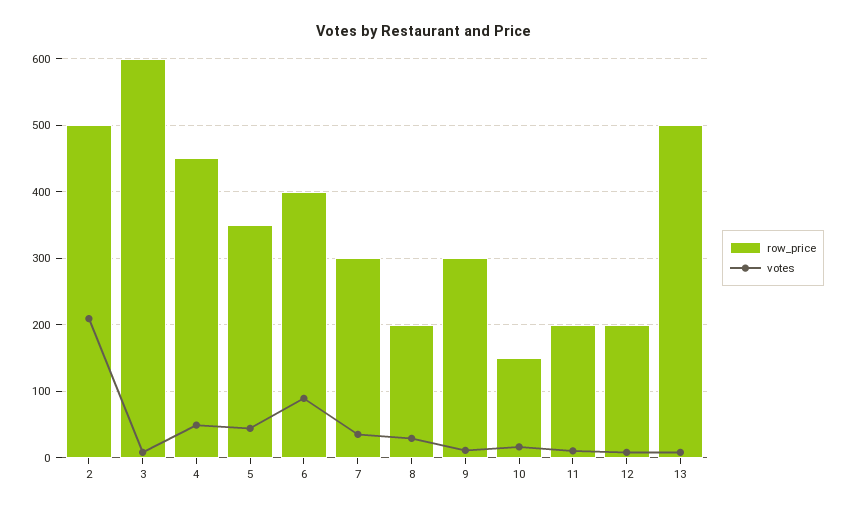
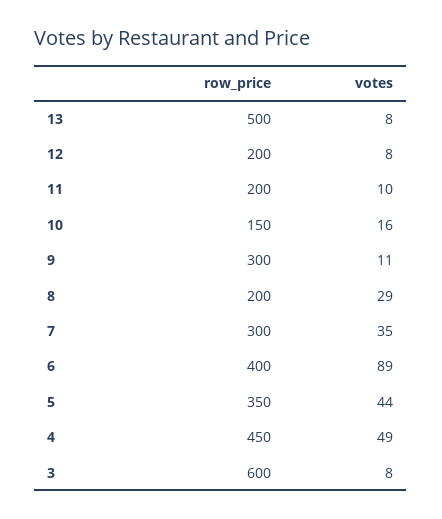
row_price, 2: 500 -> none
votes, 2: 210 -> none

